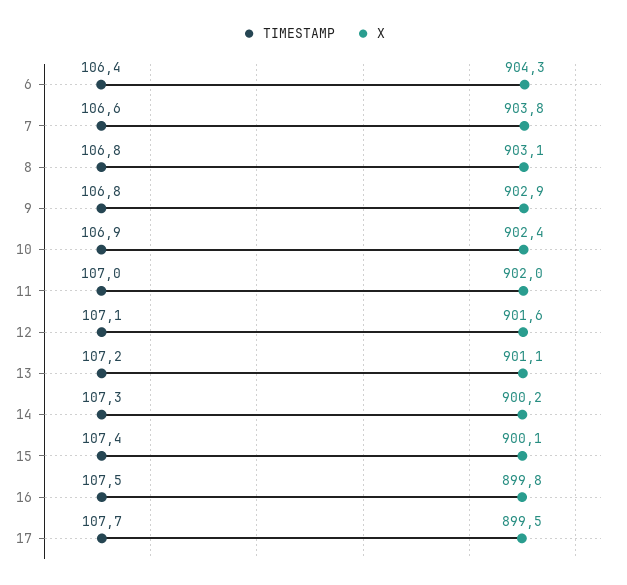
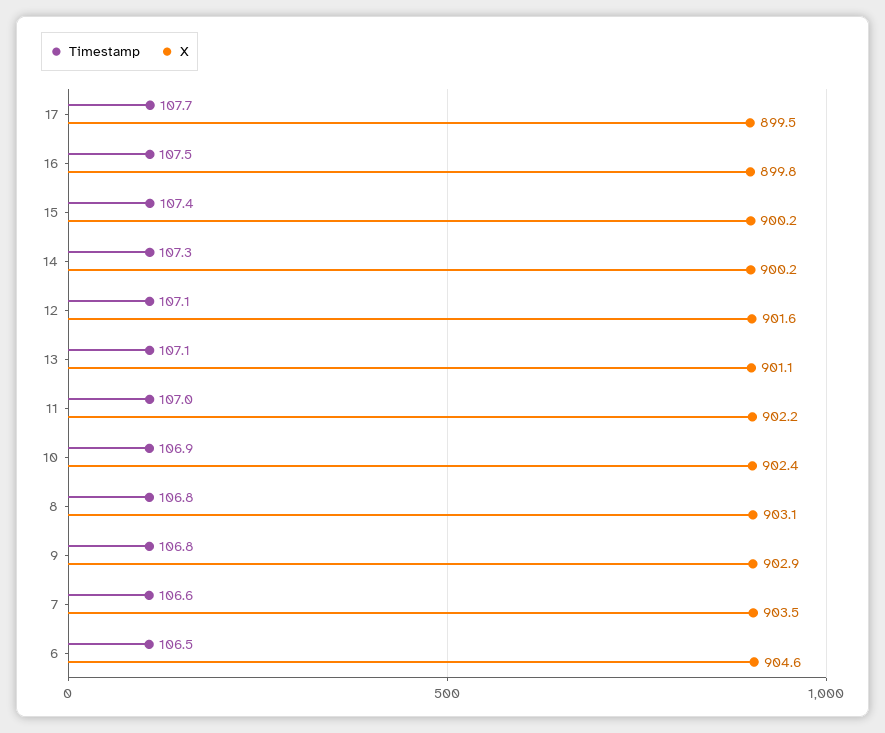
TIMESTAMP, 6: 106.4 -> 106.5
X, 6: 904.3 -> 904.6
X, 7: 903.8 -> 903.5
X, 11: 902 -> 902.2
TIMESTAMP, 13: 107.2 -> 107.1
X, 15: 900.1 -> 900.2

